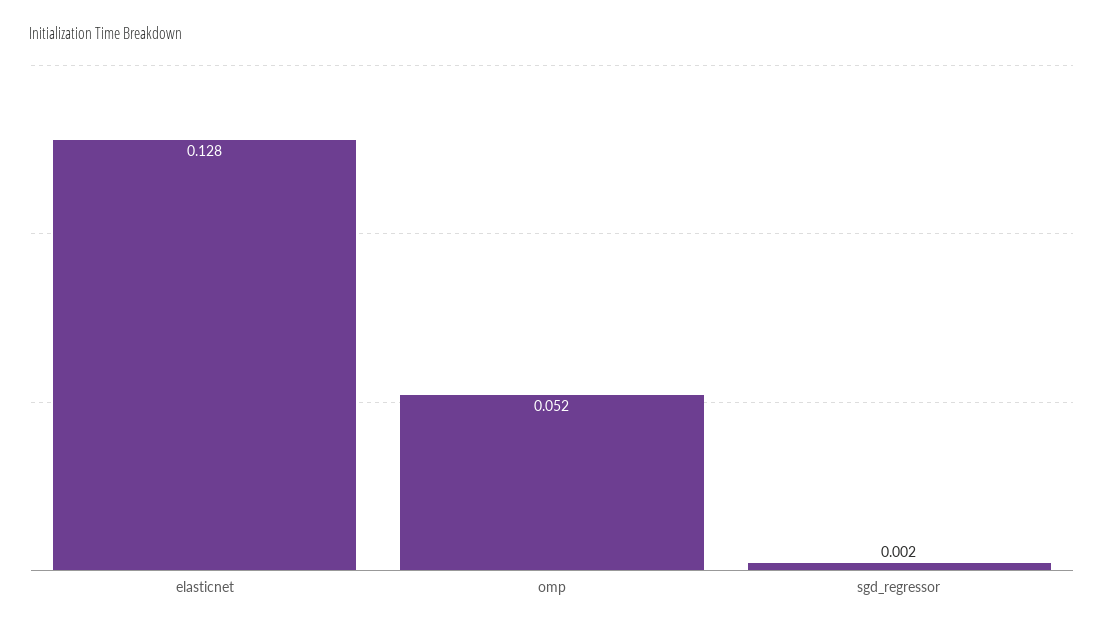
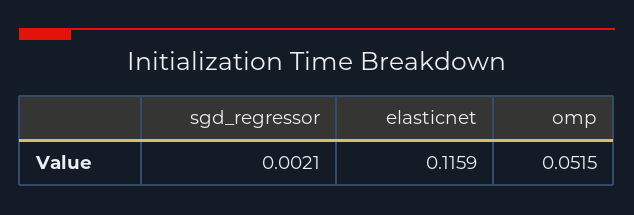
elasticnet: 0.128 -> 0.1159

